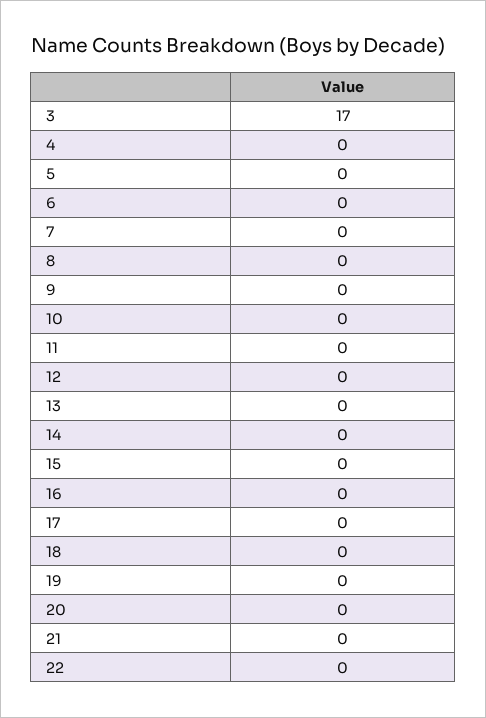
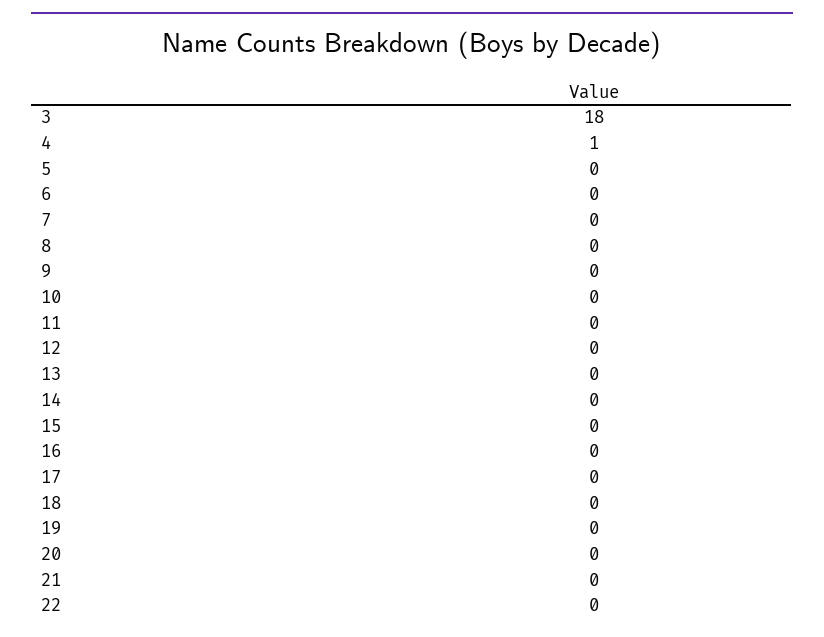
3: 17 -> 18
4: 0 -> 1

